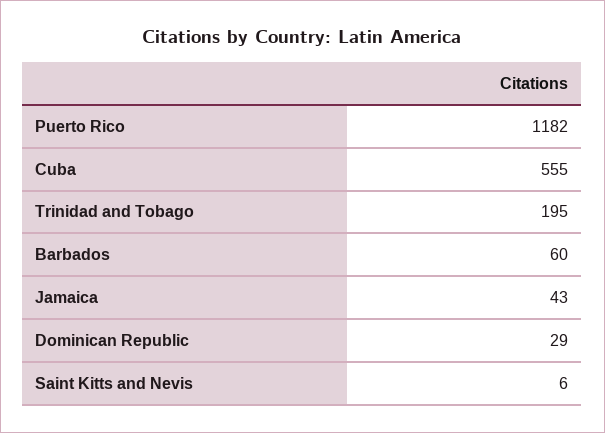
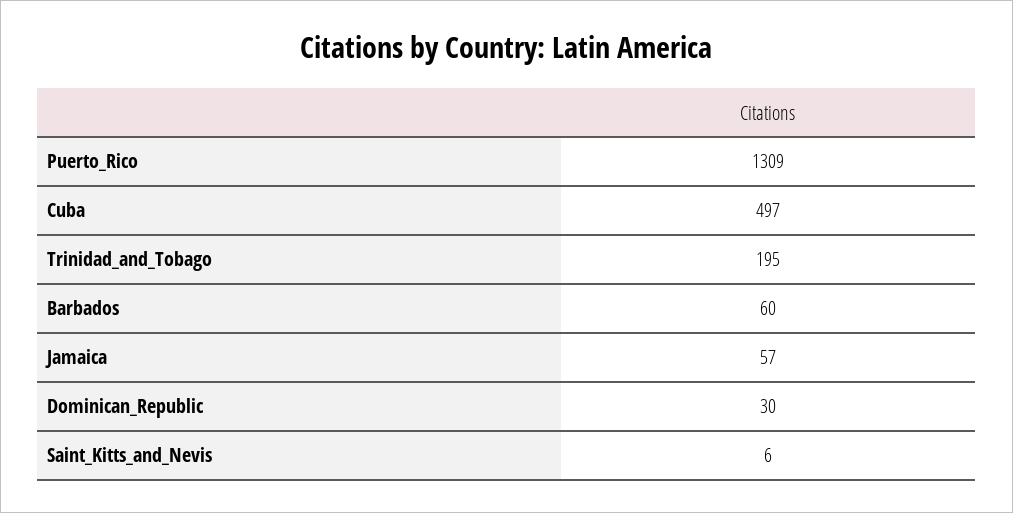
Puerto Rico: 1182 -> 1309
Cuba: 555 -> 497
Jamaica: 43 -> 57
Dominican Republic: 29 -> 30

